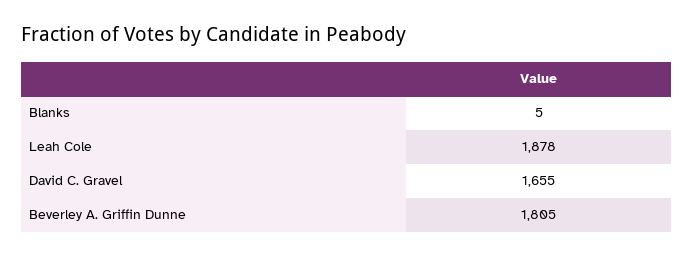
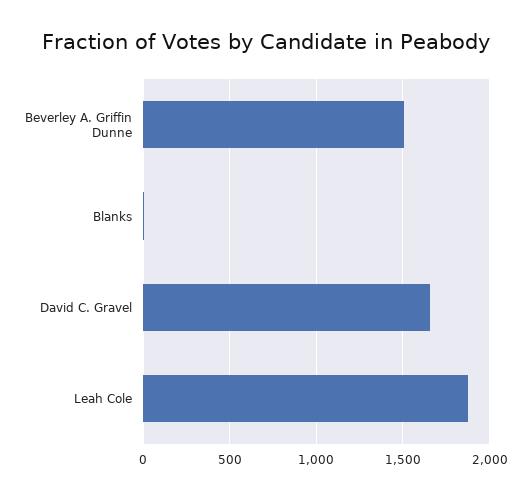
Beverley A. Griffin Dunne: 1805 -> 1500

